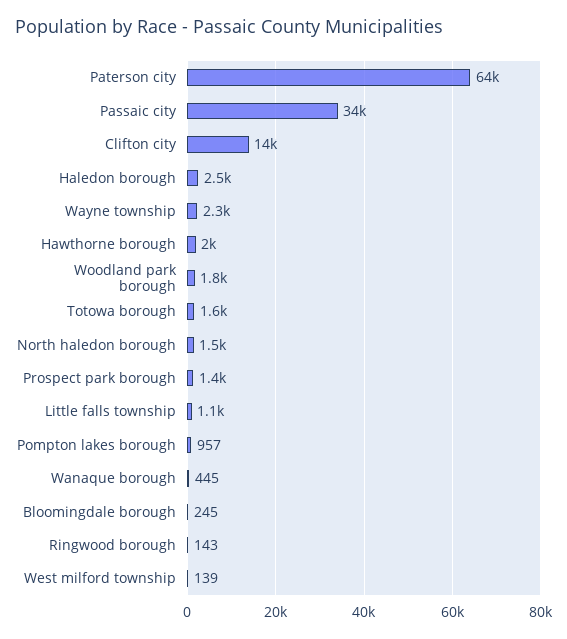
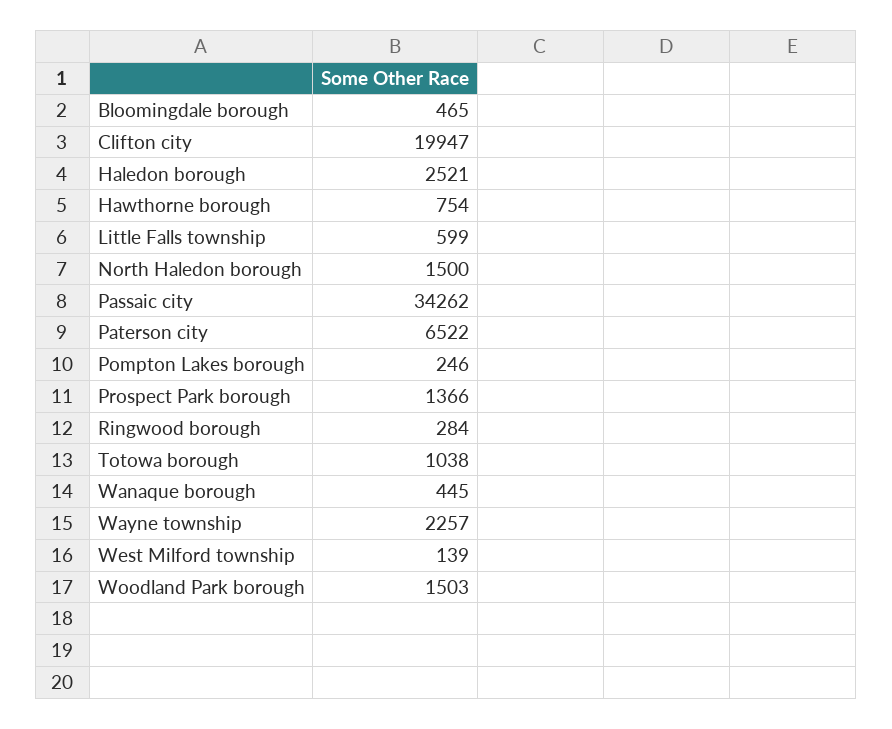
Paterson city: 64000 -> 6522
Clifton city: 14000 -> 19947
Hawthorne borough: 2000 -> 754
Woodland park borough: 1800 -> 1503
Totowa borough: 1600 -> 1038
Little falls township: 1100 -> 599
Pompton lakes borough: 957 -> 246
Bloomingdale borough: 245 -> 465
Ringwood borough: 143 -> 284

